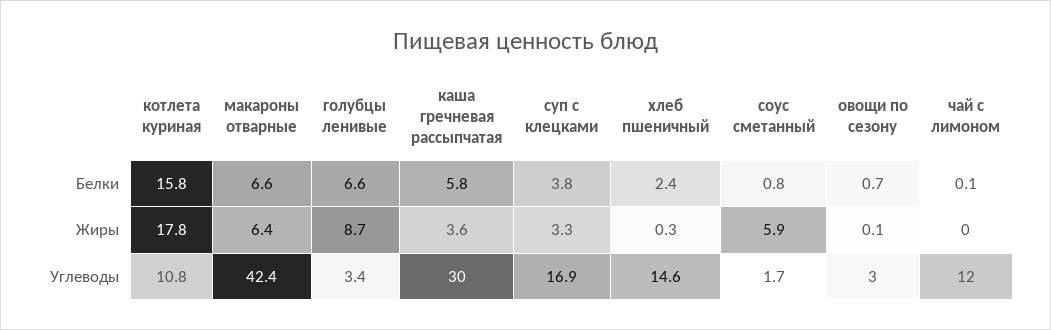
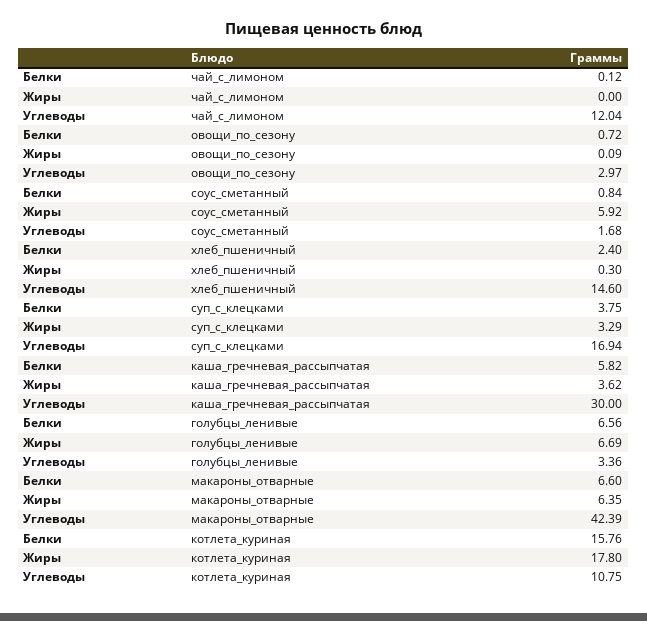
голубцы ленивые, Жиры: 8.7 -> 6.69

